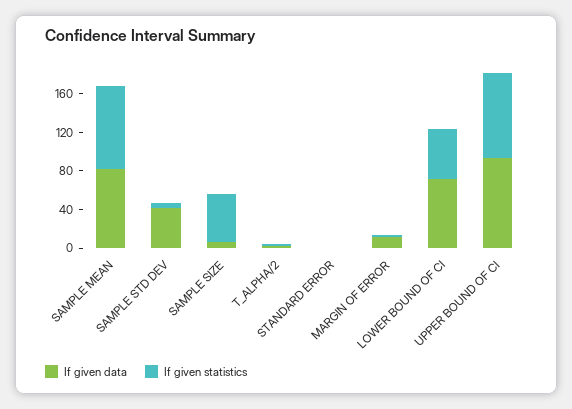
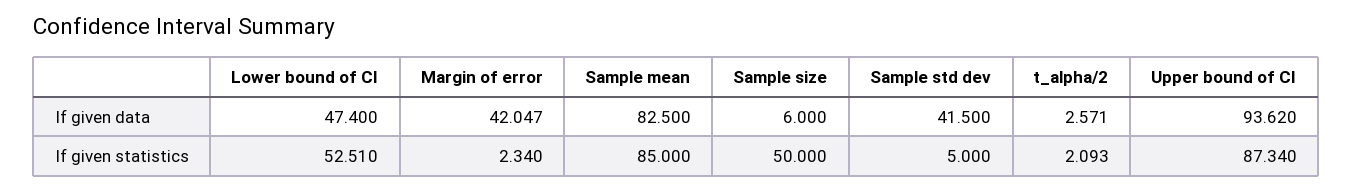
If given data, STANDARD ERROR: 0 -> none
If given statistics, STANDARD ERROR: 0 -> none
If given data, MARGIN OF ERROR: 10 -> 42.047
If given data, LOWER BOUND OF CI: 70 -> 47.4

